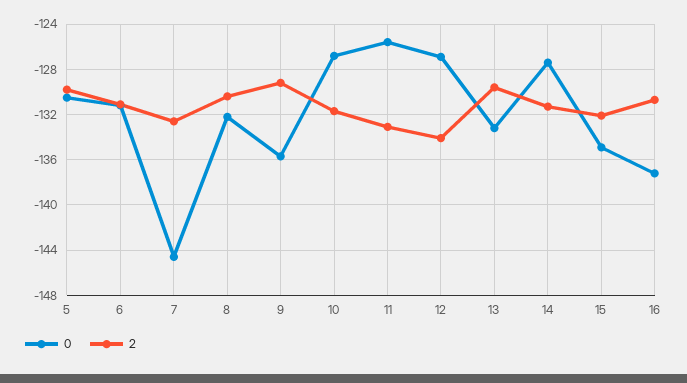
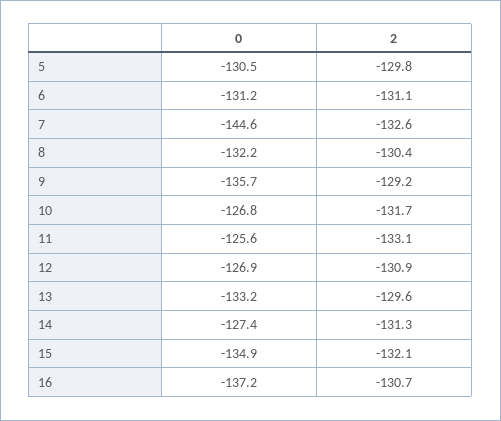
2, 12: -134 -> -130.9

